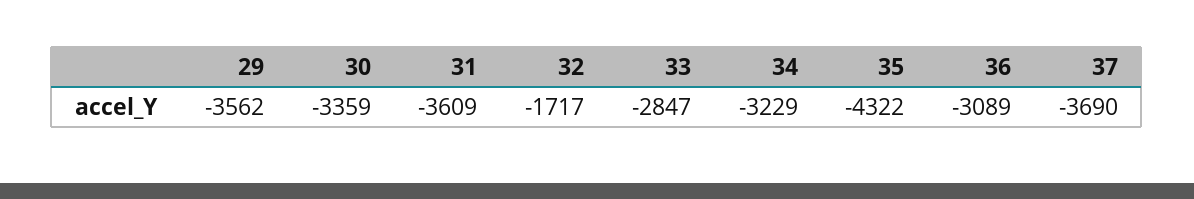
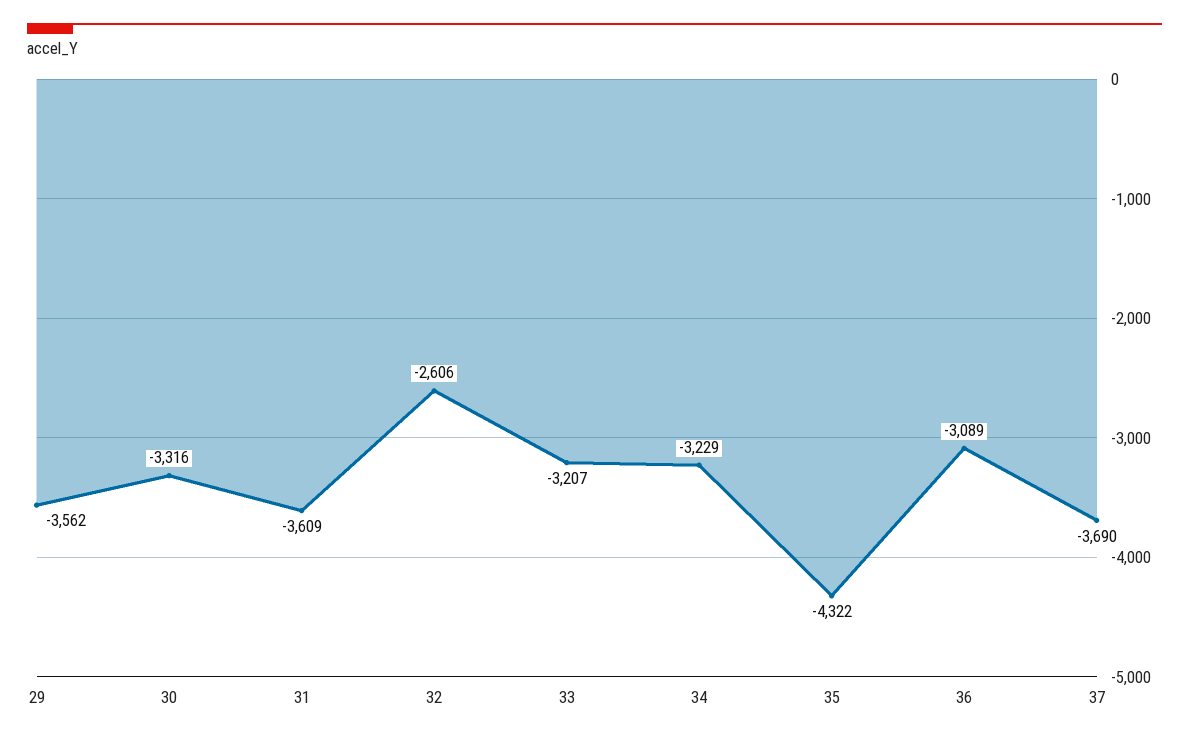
30: -3359 -> -3316
32: -1717 -> -2606
33: -2847 -> -3207

